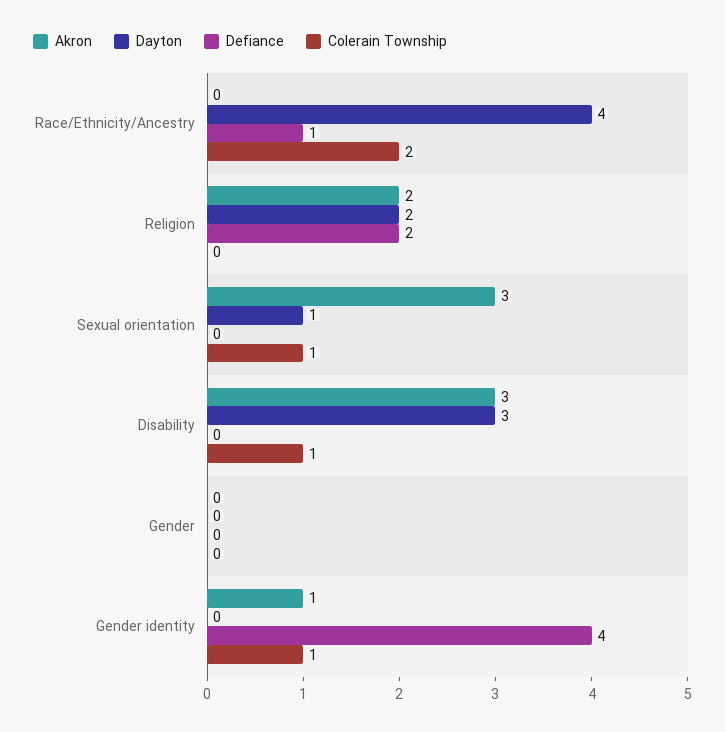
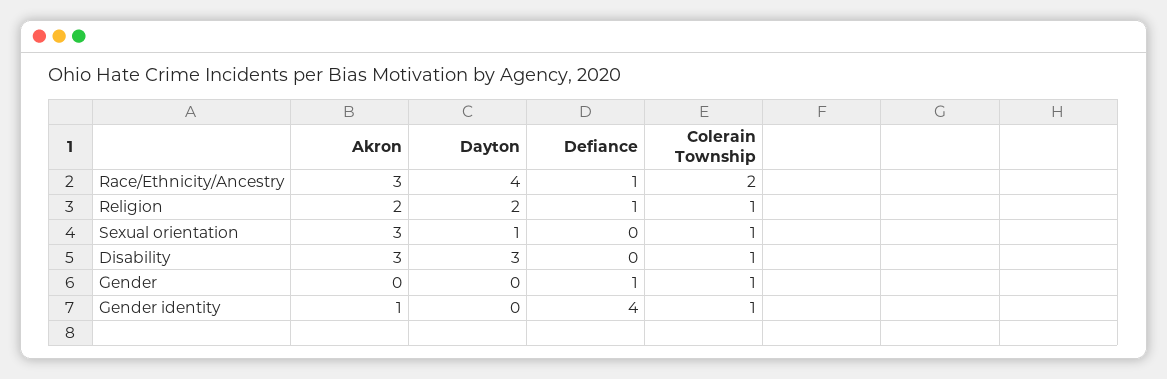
Akron, Race/Ethnicity/Ancestry: 0 -> 3
Defiance, Religion: 2 -> 1
Colerain Township, Religion: 0 -> 1
Defiance, Gender: 0 -> 1
Colerain Township, Gender: 0 -> 1

